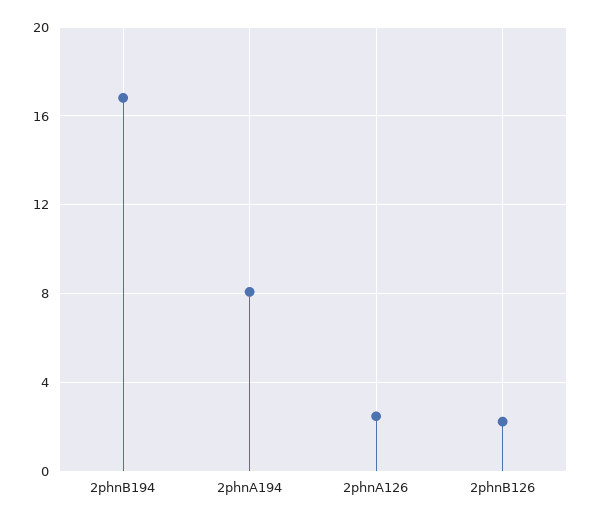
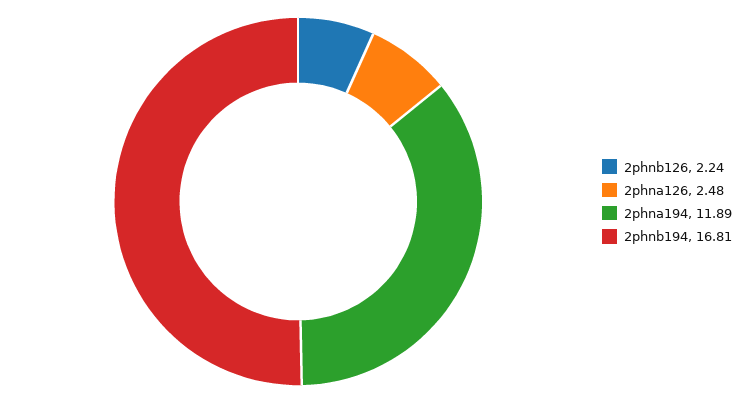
2phnA194: 8 -> 11.89

